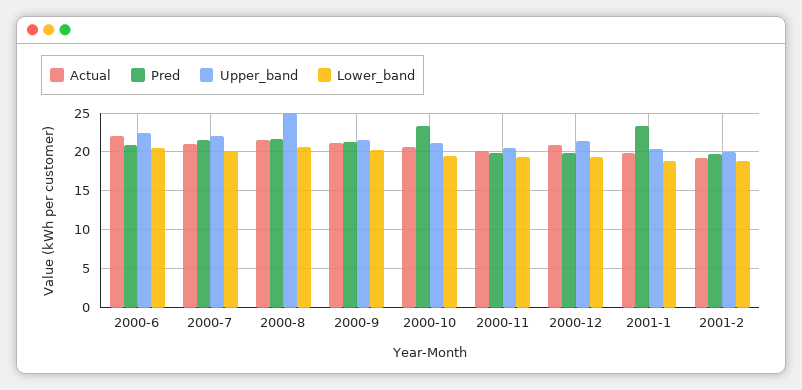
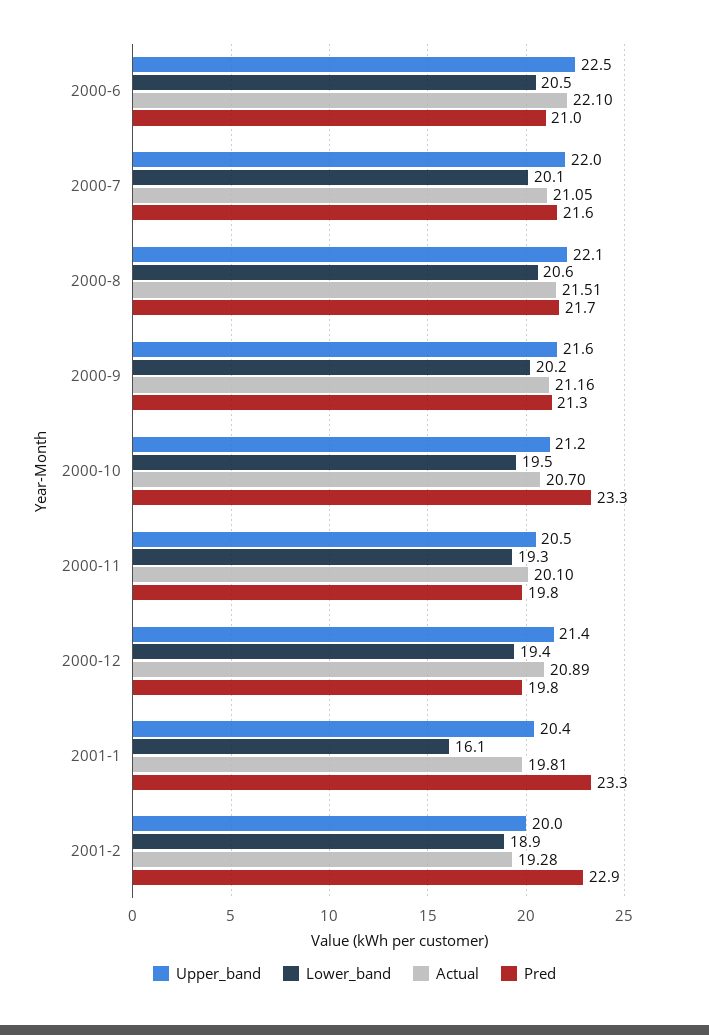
Upper_band, 2000-8: 25 -> 22.1
Lower_band, 2001-1: 19 -> 16.1
Pred, 2001-2: 20 -> 22.9

